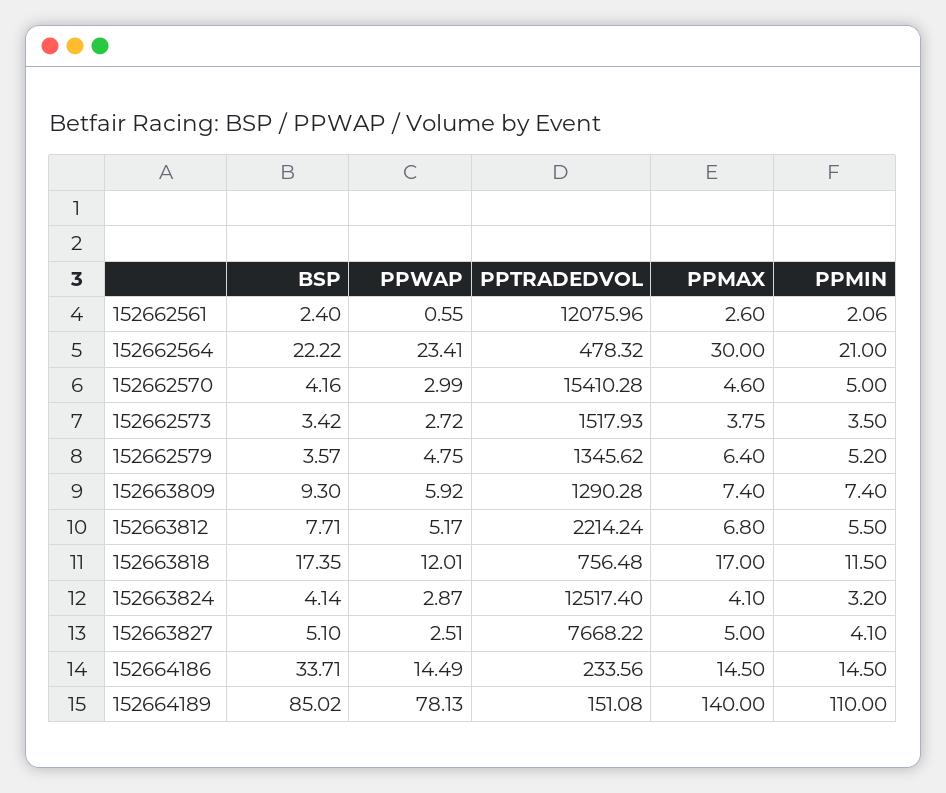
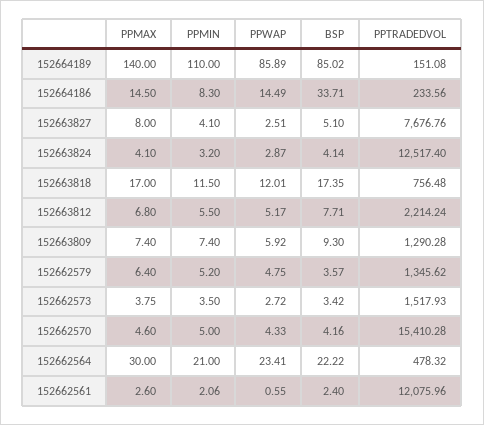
PPWAP, 152662570: 2.99 -> 4.33
PPTRADEDVOL, 152663827: 7668.22 -> 7676.76
PPMAX, 152663827: 5 -> 8
PPMIN, 152664186: 14.5 -> 8.3
PPWAP, 152664189: 78.13 -> 85.89

